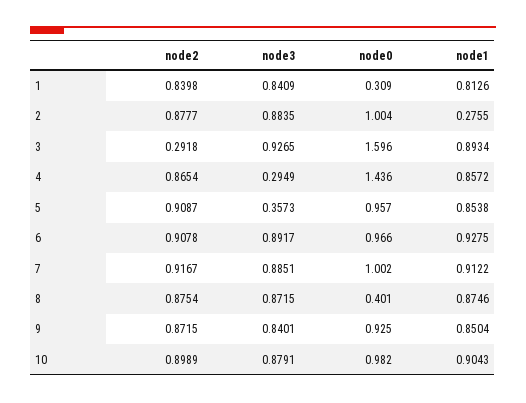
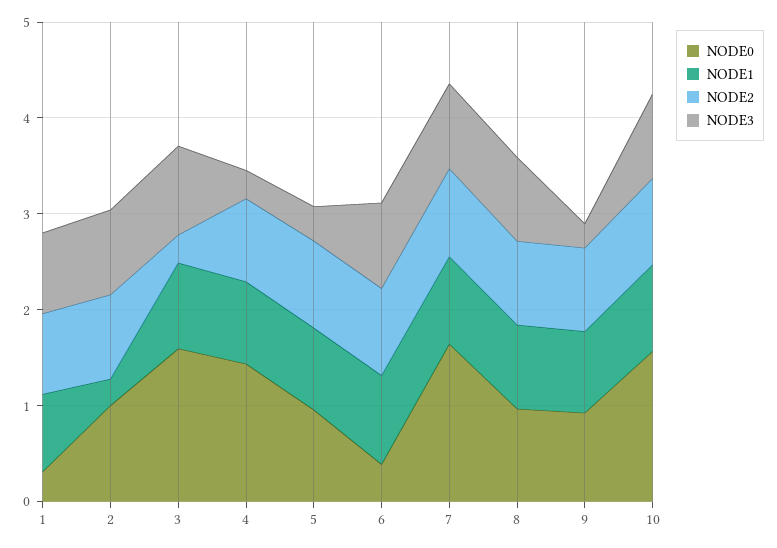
node0, 6: 0.966 -> 0.4
node0, 7: 1.002 -> 1.6
node0, 8: 0.401 -> 1
node3, 9: 0.8401 -> 0.2
node0, 10: 0.982 -> 1.6

